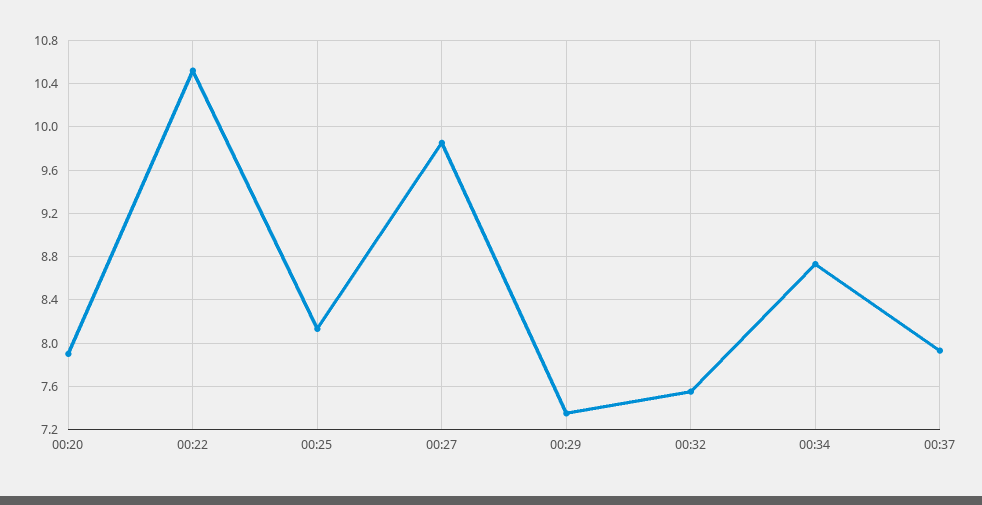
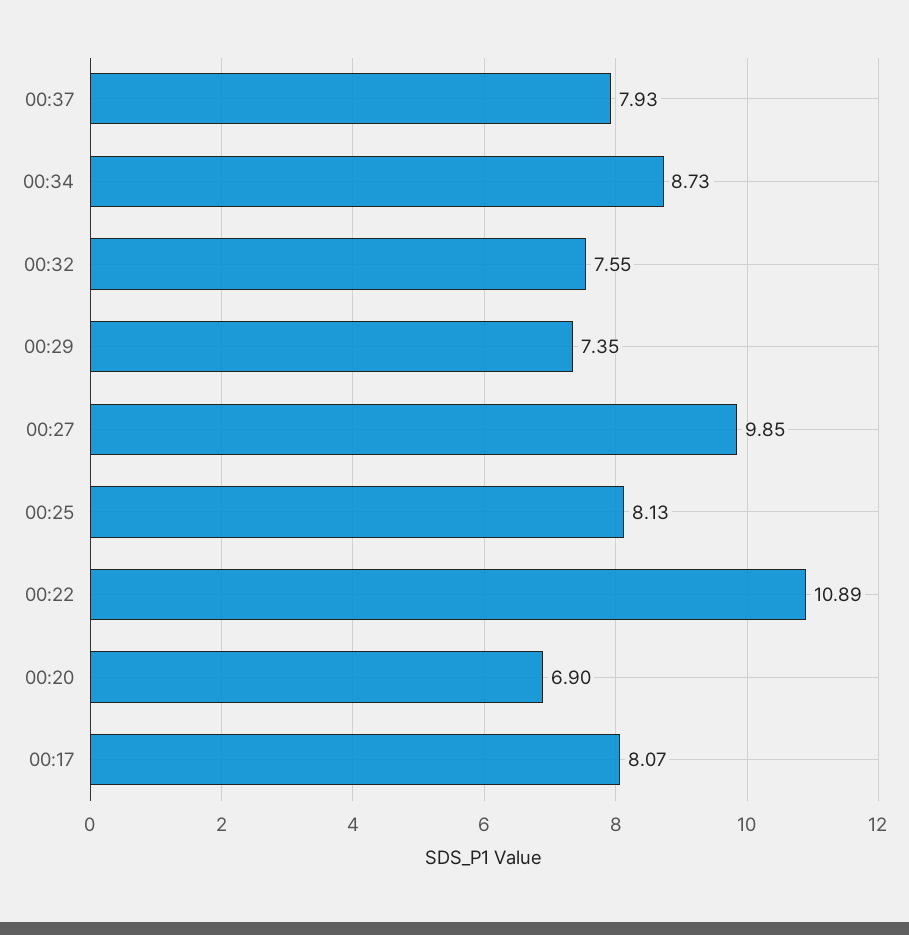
00:20: 7.9 -> 6.9
00:22: 10.5 -> 10.89
00:17: none -> 8.07

